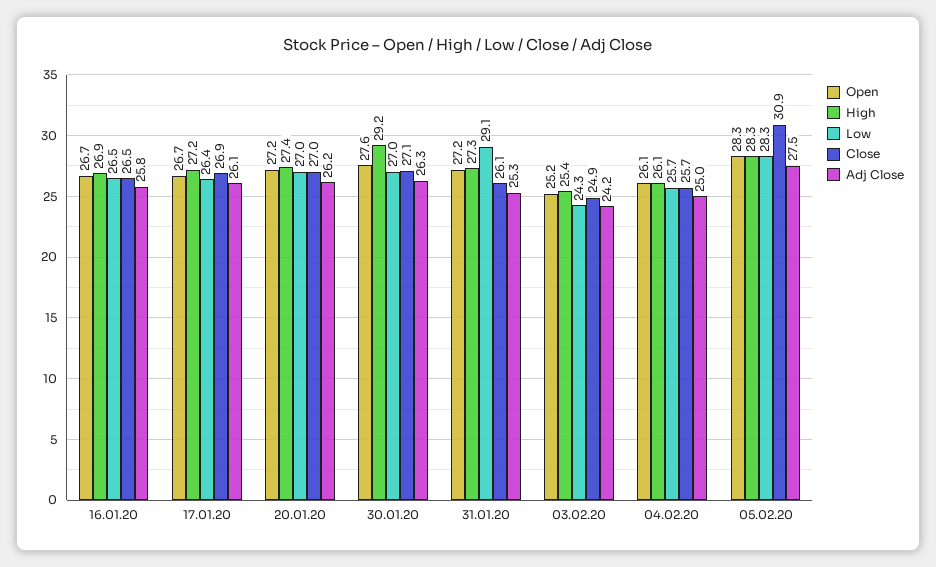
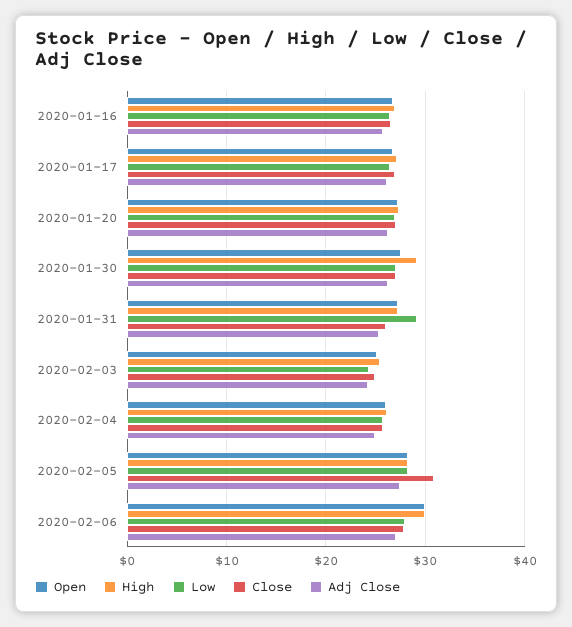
Open, 2020-02-06: none -> 30
High, 2020-02-06: none -> 30
Low, 2020-02-06: none -> 28
Close, 2020-02-06: none -> 28
Adj Close, 2020-02-06: none -> 27

